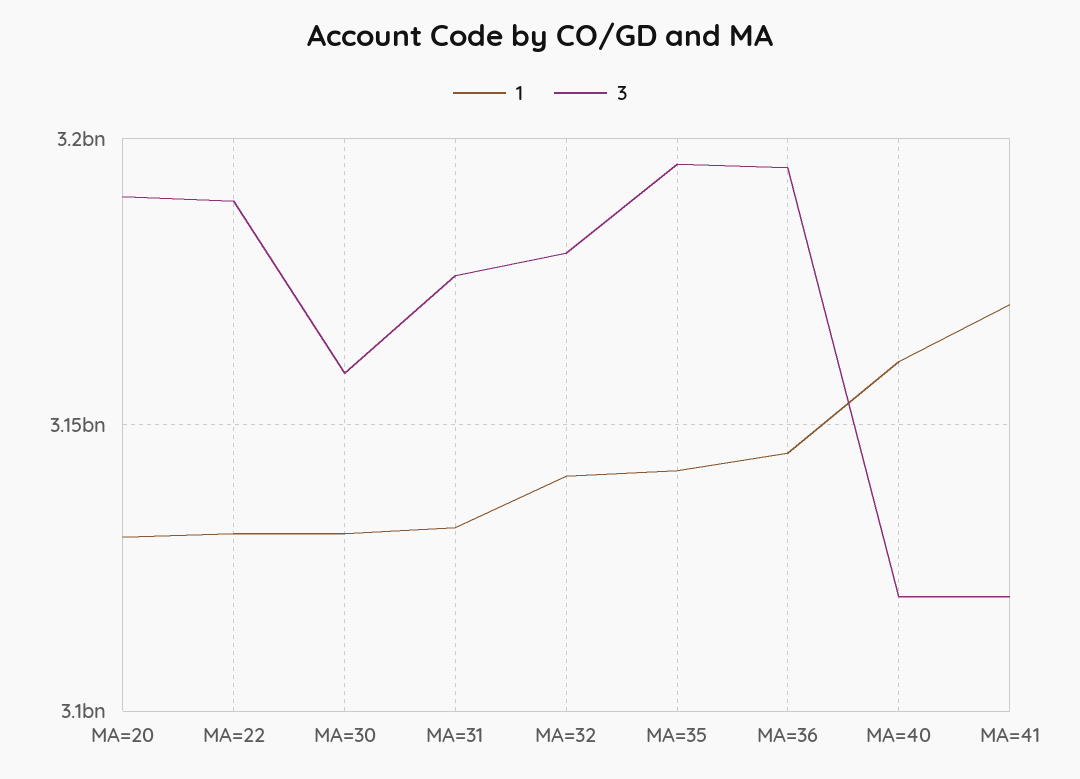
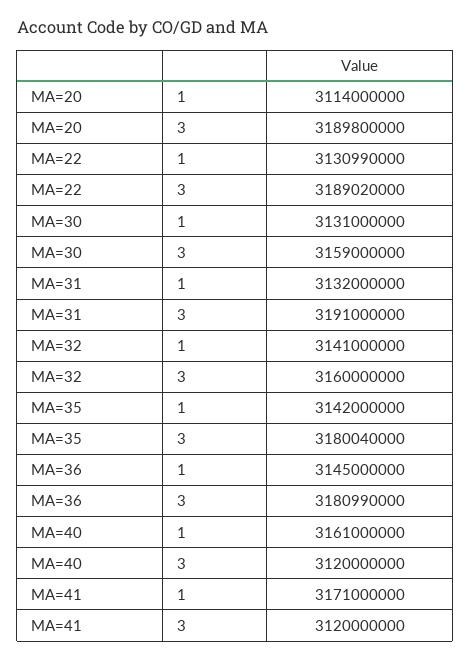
1, MA=20: 3130000000 -> 3114000000
3, MA=31: 3175000000 -> 3191000000
3, MA=32: 3180000000 -> 3160000000
3, MA=35: 3195000000 -> 3180040000
3, MA=36: 3195000000 -> 3180990000

